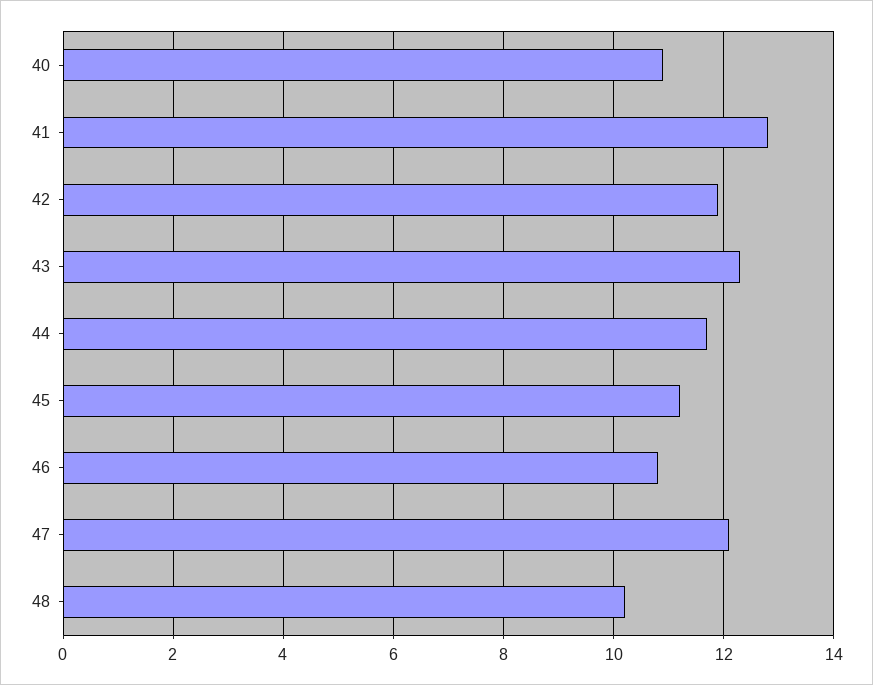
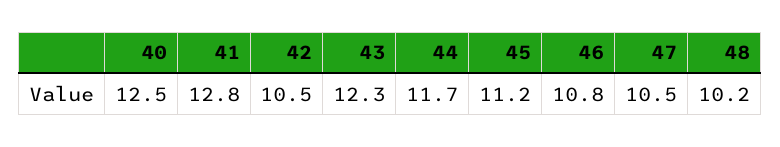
40: 11 -> 12.5
42: 12 -> 10.5
47: 12 -> 10.5

